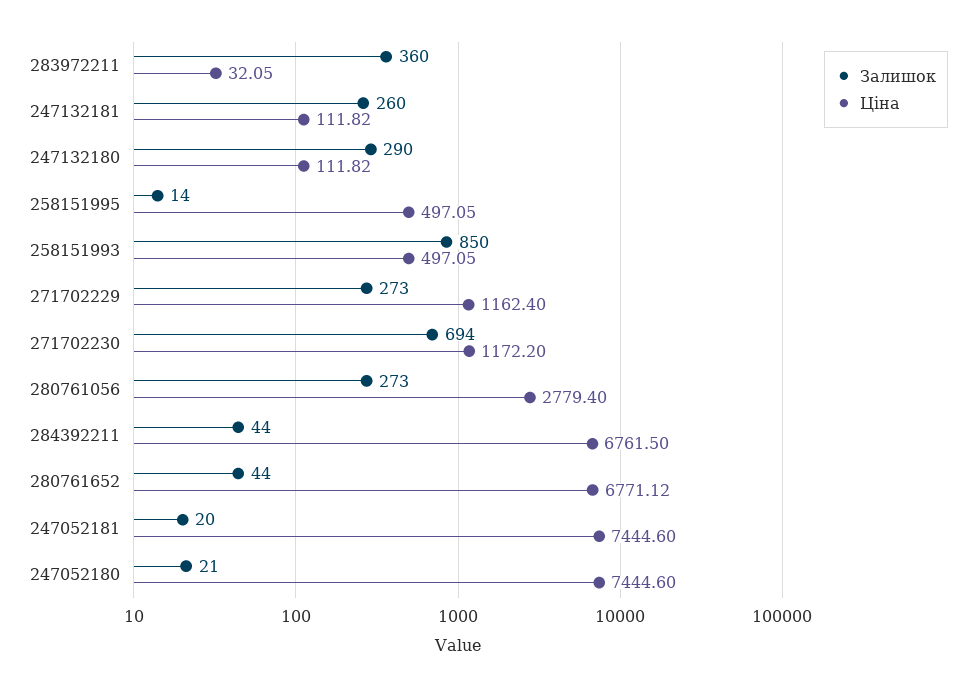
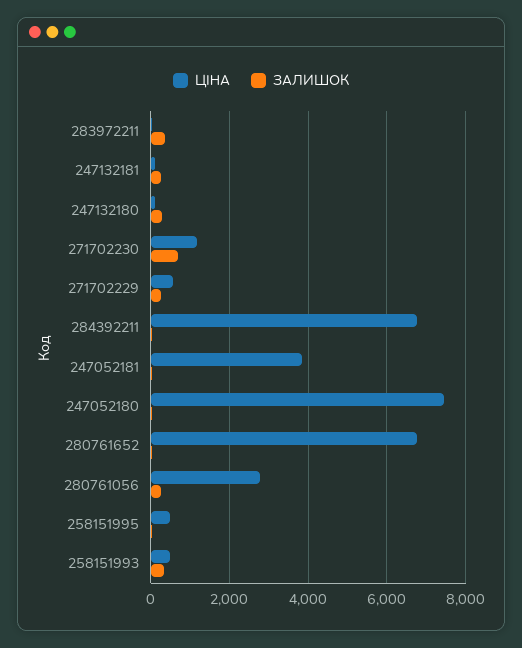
Залишок, 258151993: 850 -> 400
Ціна, 271702229: 1162.4 -> 600
Ціна, 247052181: 7444.6 -> 3800

